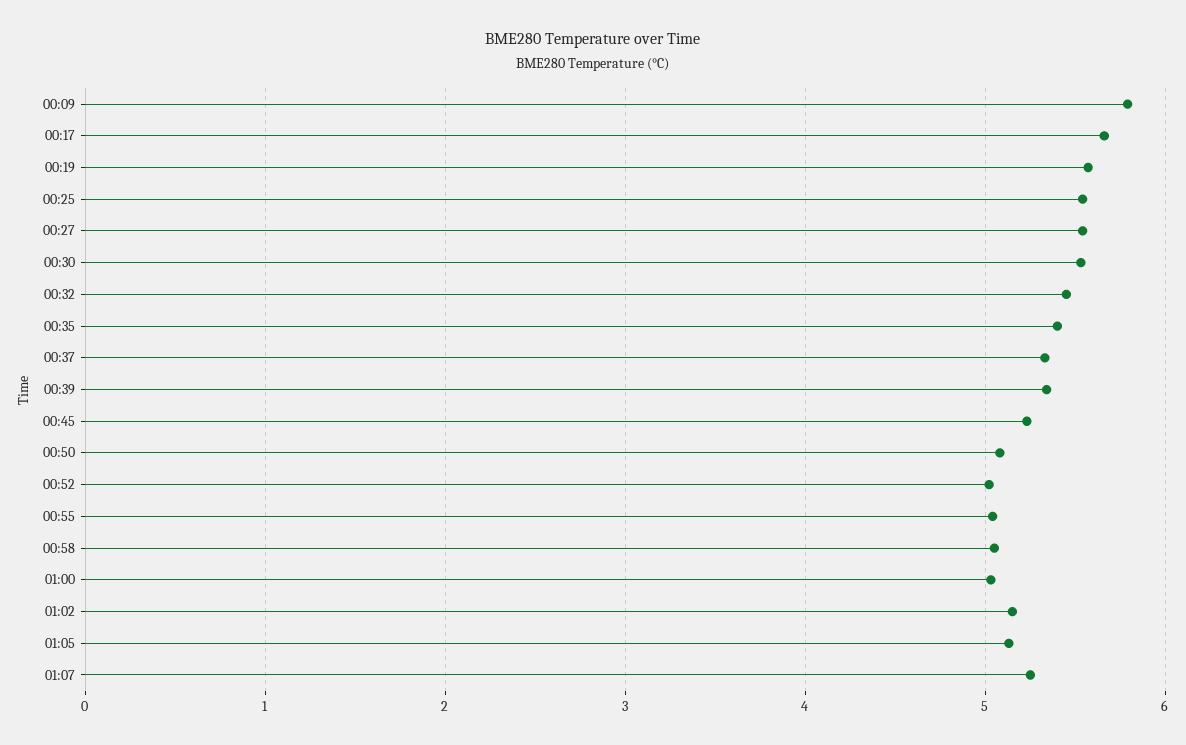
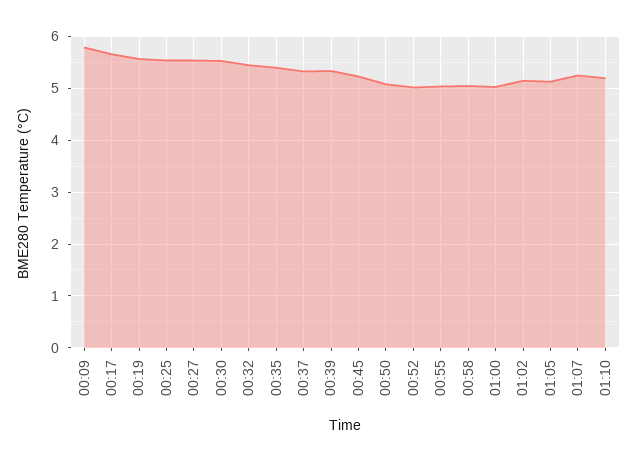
01:10: none -> 5.2

